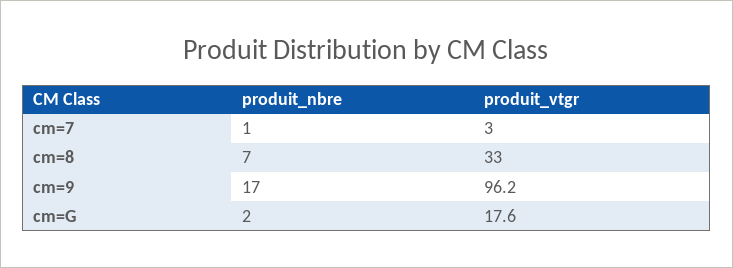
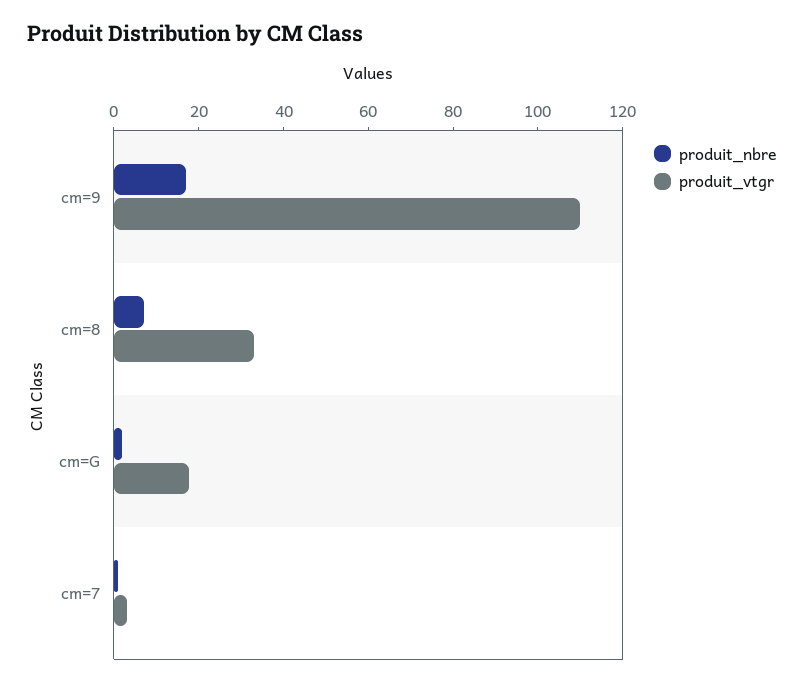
produit_vtgr, cm=9: 96.2 -> 110

